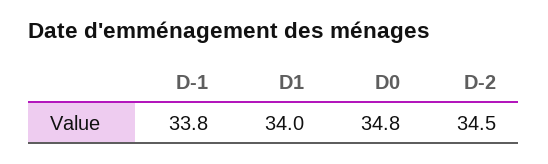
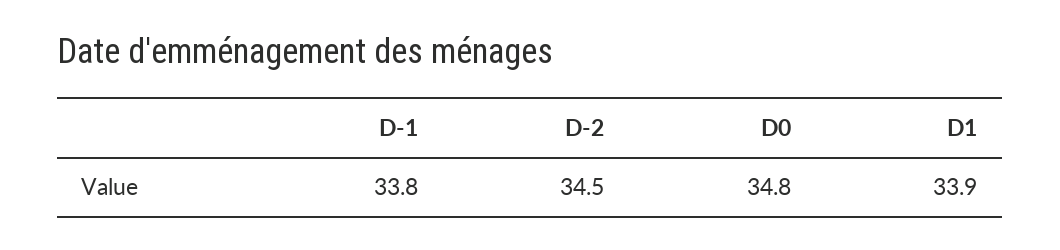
D1: 34 -> 33.9

